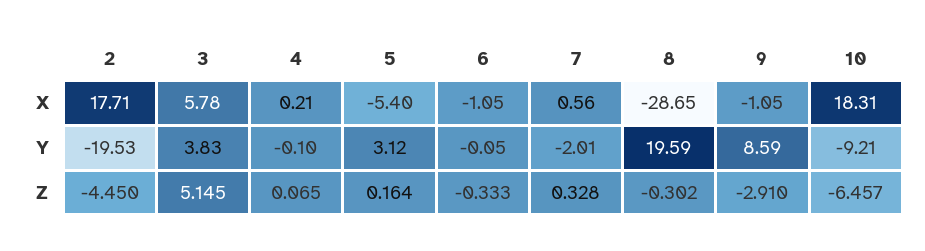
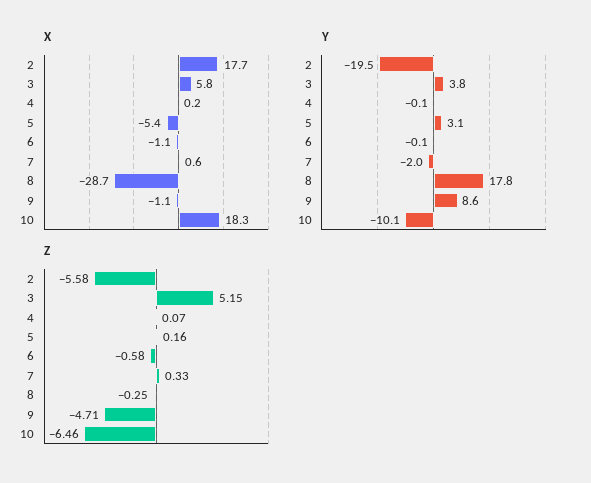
Y, 8: 19.59 -> 17.8
Y, 10: -9.21 -> -10.1
Z, 2: -4.45 -> -5.58
Z, 6: -0.333 -> -0.58
Z, 8: -0.302 -> -0.25
Z, 9: -2.91 -> -4.71

